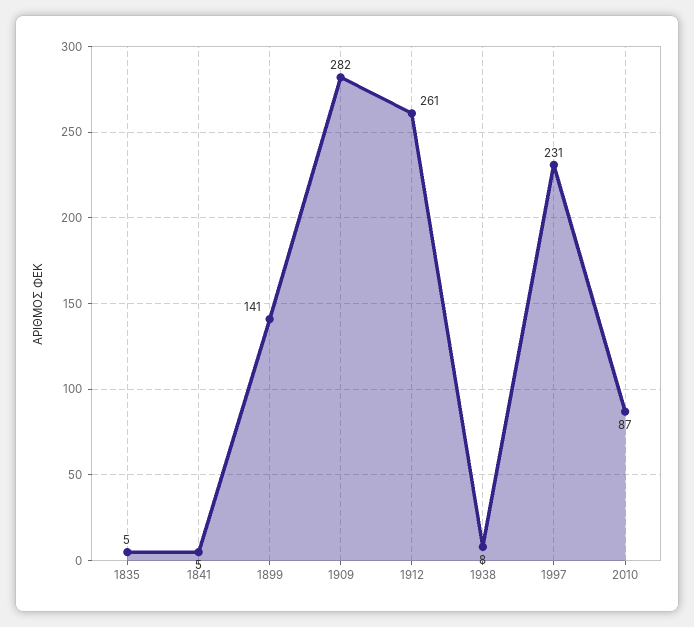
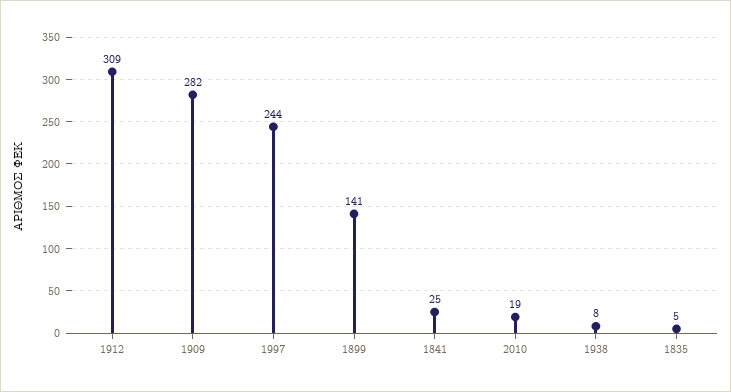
1841: 5 -> 25
1912: 261 -> 309
1997: 231 -> 244
2010: 87 -> 19

